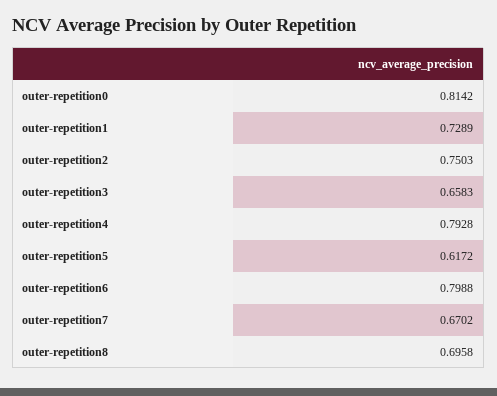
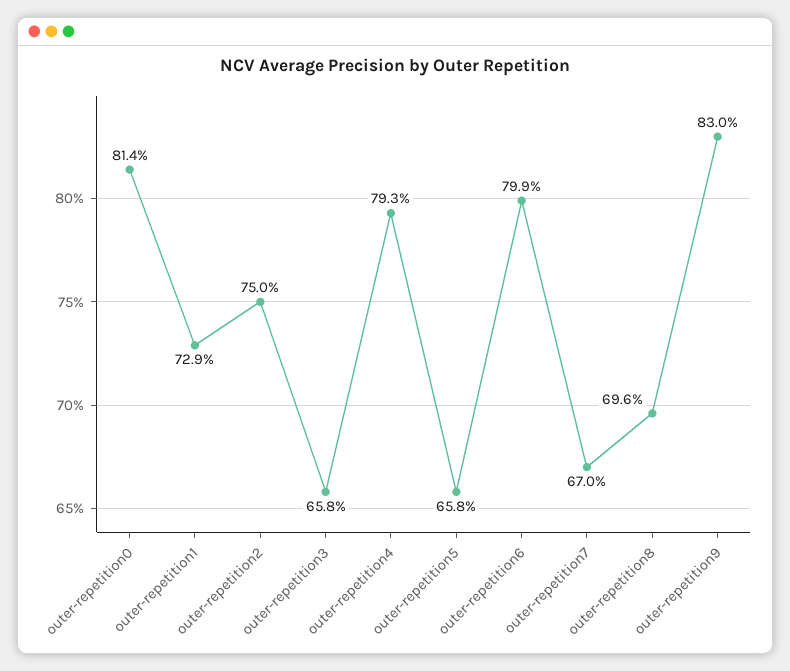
outer-repetition5: 0.6172 -> 0.658
outer-repetition9: none -> 0.83

